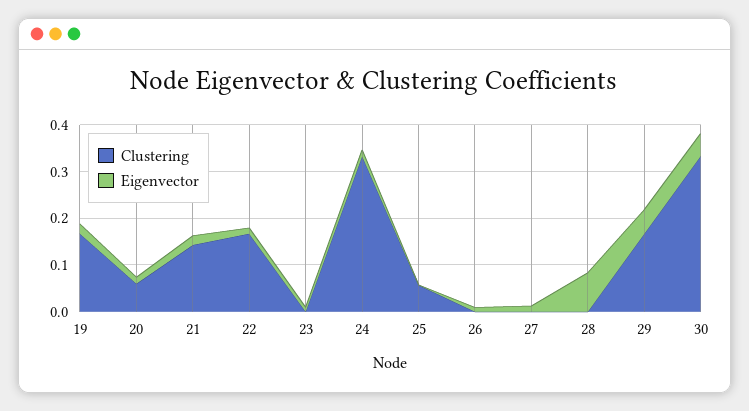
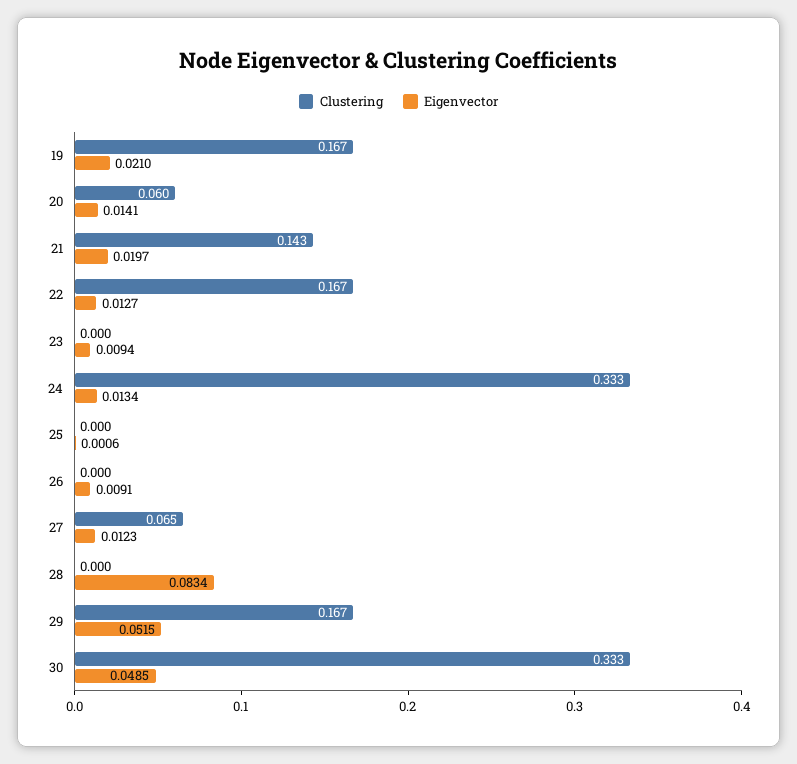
Clustering, 25: 0.06 -> 0
Clustering, 27: 0 -> 0.065

